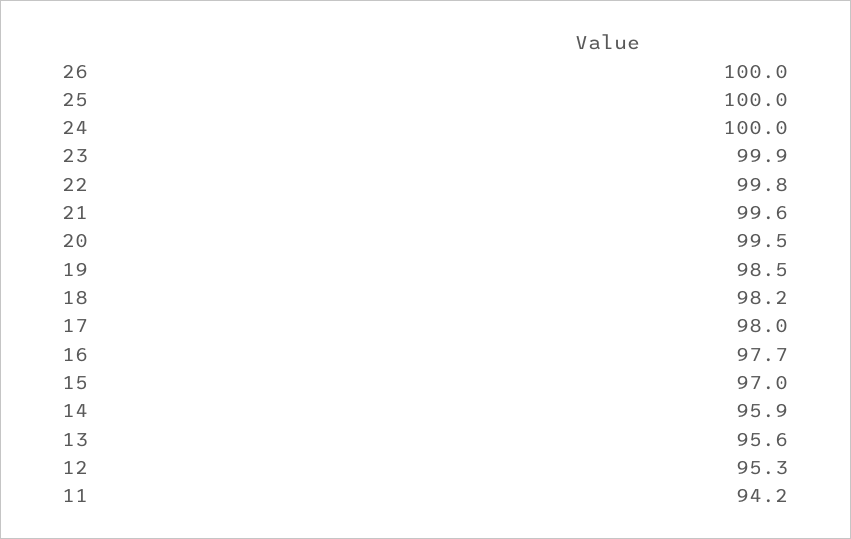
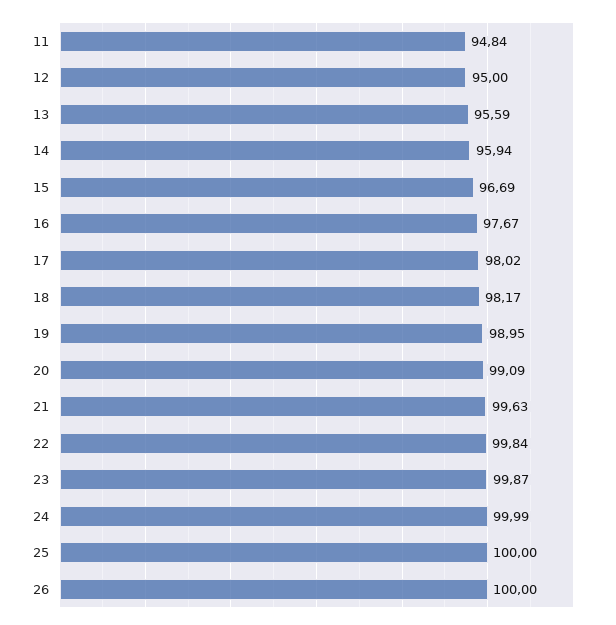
20: 99.5 -> 99.09
19: 98.5 -> 98.95
15: 97 -> 96.69
12: 95.3 -> 95
11: 94.2 -> 94.84

